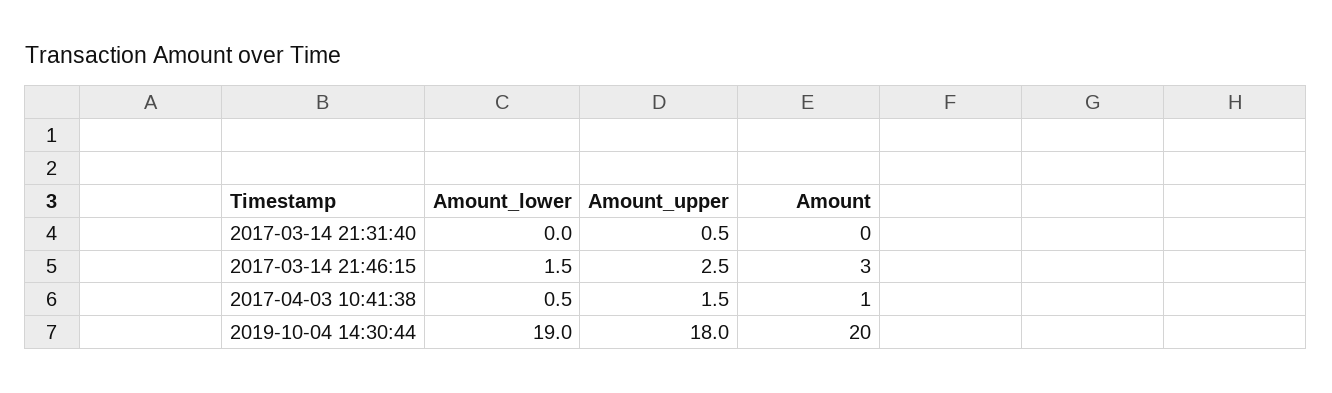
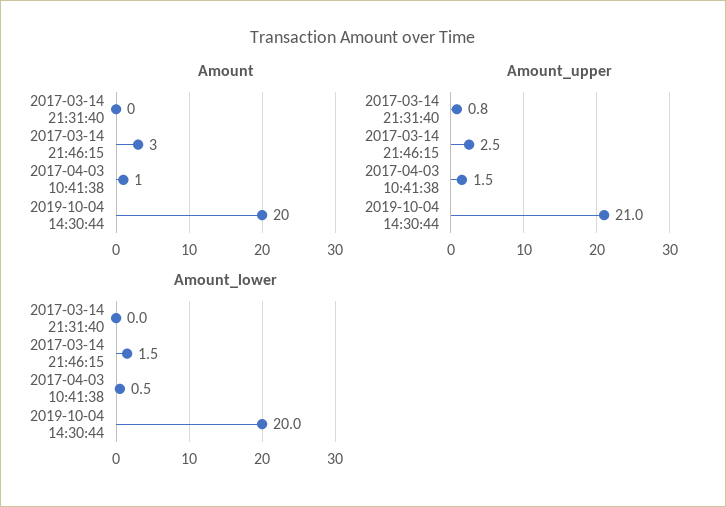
Amount_upper, 2017-03-14 21:31:40: 0.5 -> 0.8
Amount_lower, 2019-10-04 14:30:44: 19 -> 20
Amount_upper, 2019-10-04 14:30:44: 18 -> 21

